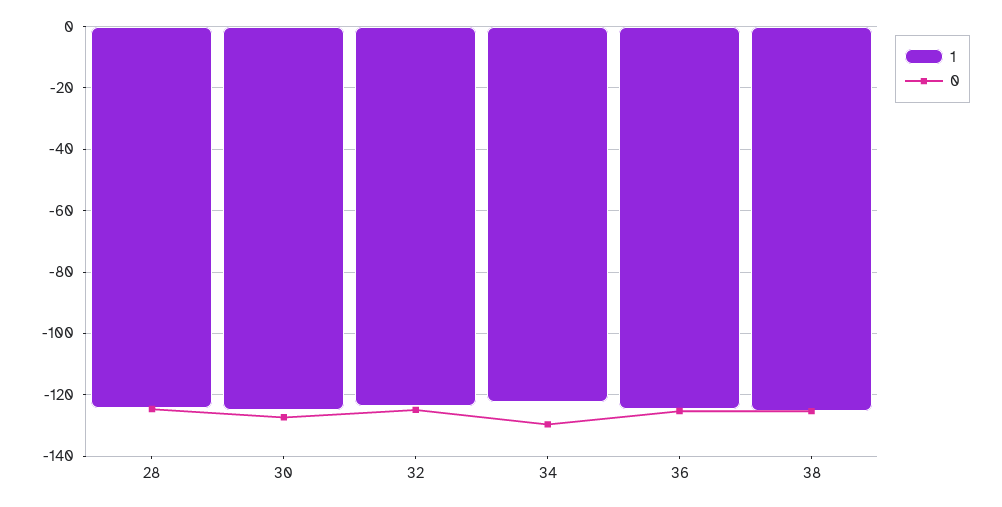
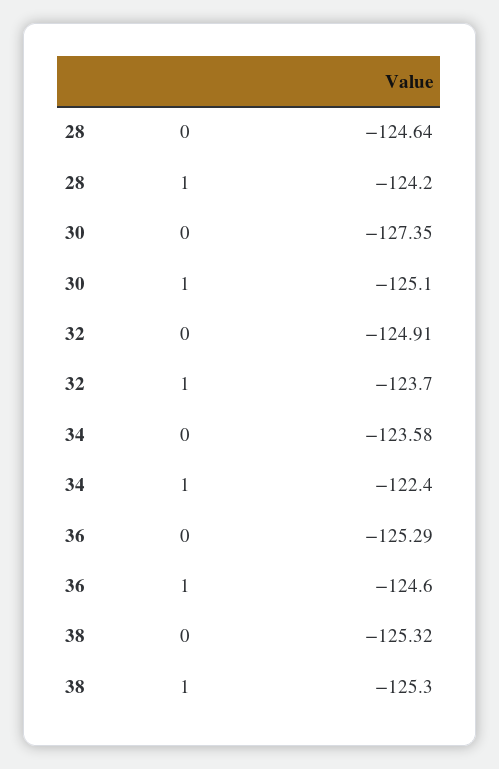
0, 34: -130 -> -123.58

